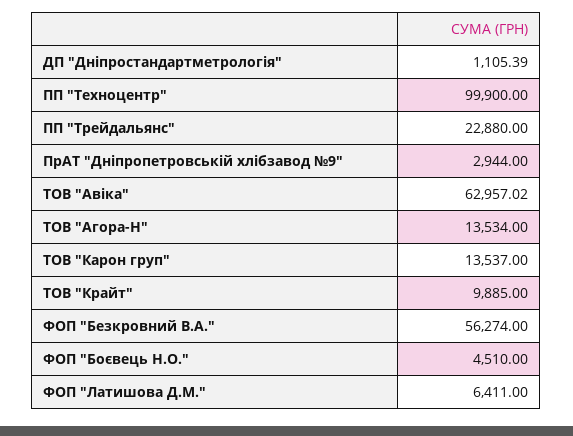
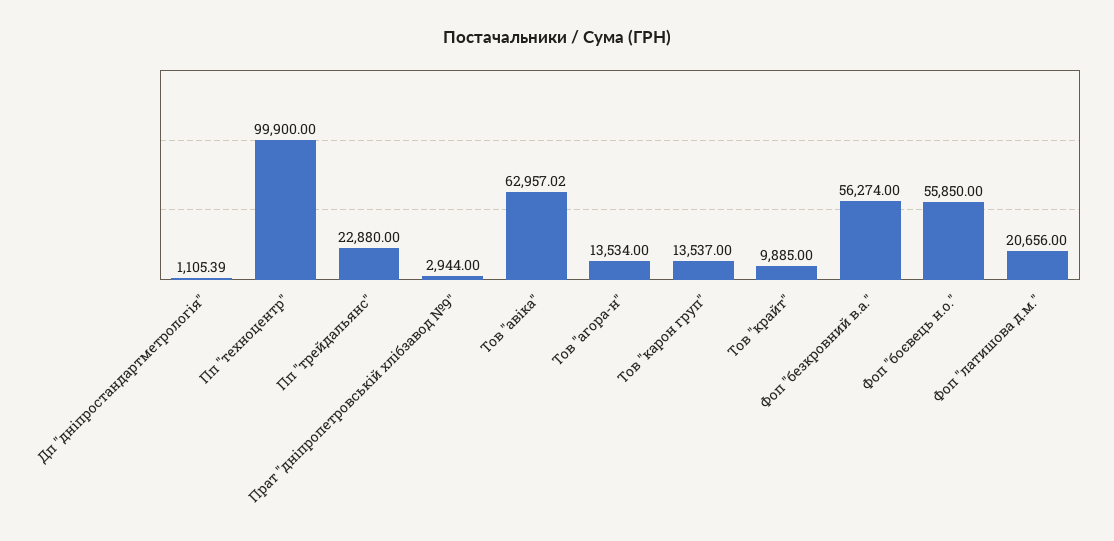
ФОП "Боєвець Н.О.": 4510 -> 55850
ФОП "Латишова Д.М.": 6411 -> 20656

